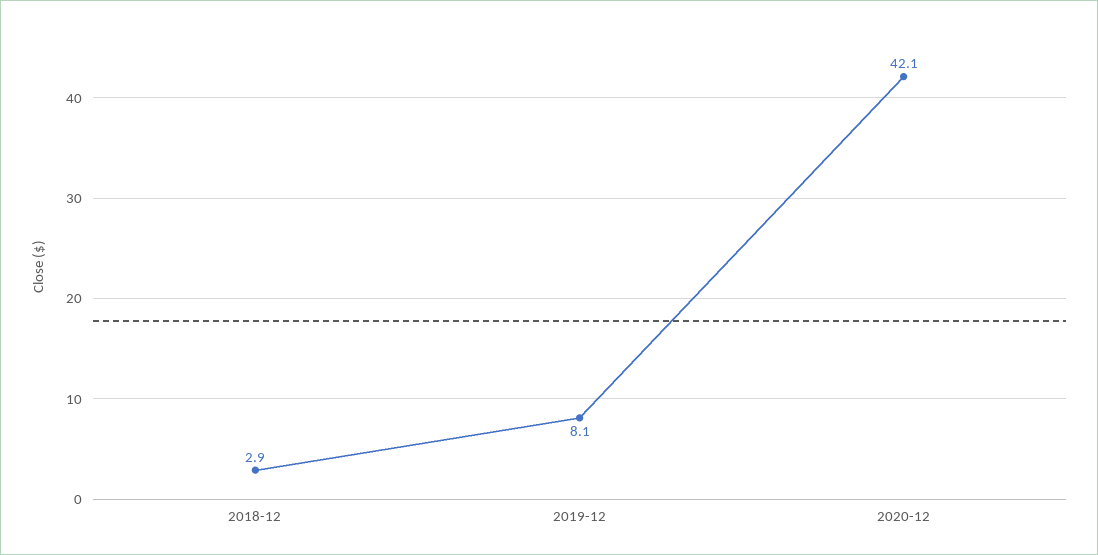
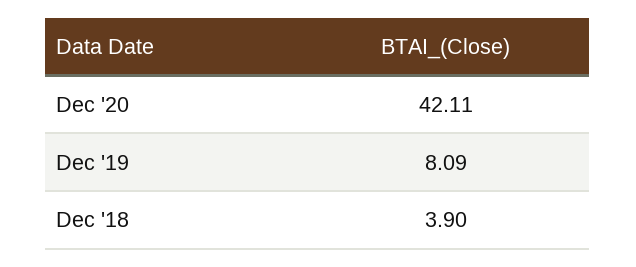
2018-12: 2.9 -> 3.9

